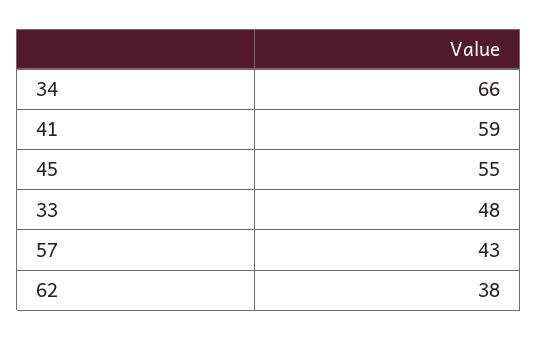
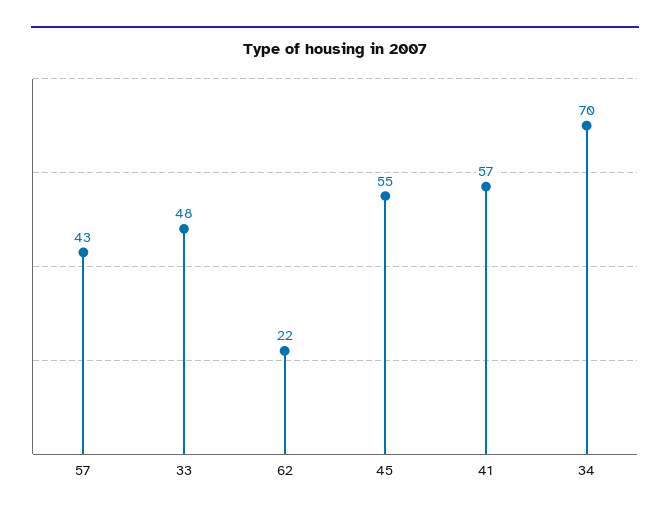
34: 66 -> 70
41: 59 -> 57
62: 38 -> 22

